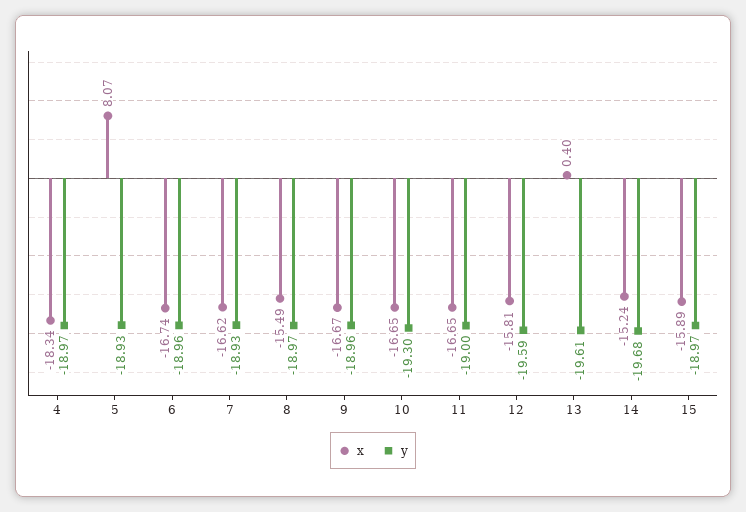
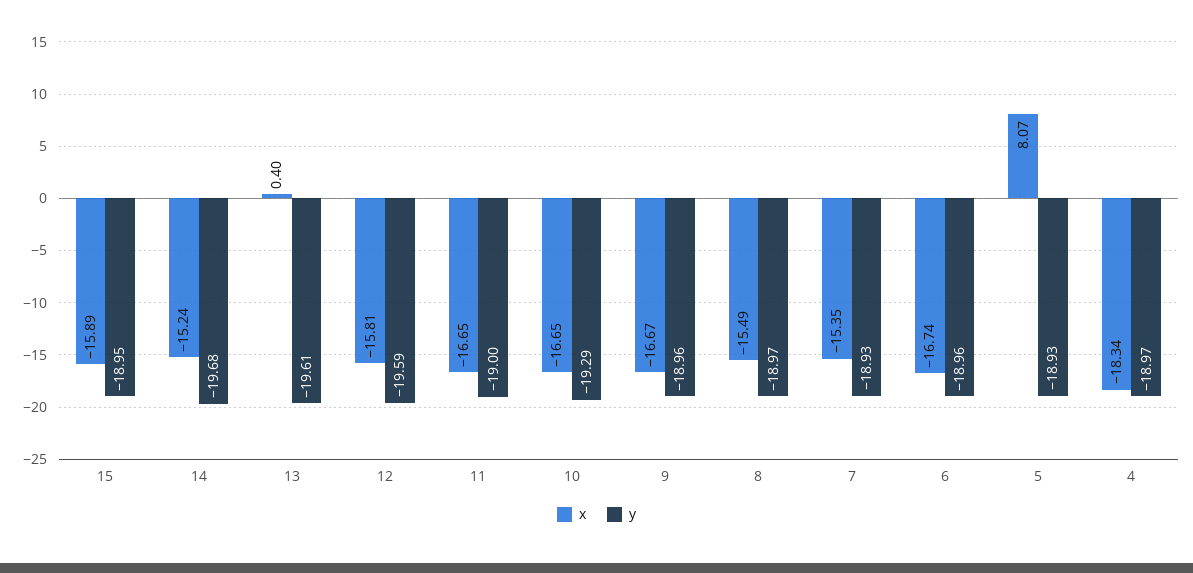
x, 7: -16.62 -> -15.35
y, 10: -19.3 -> -19.29
y, 15: -18.97 -> -18.95

